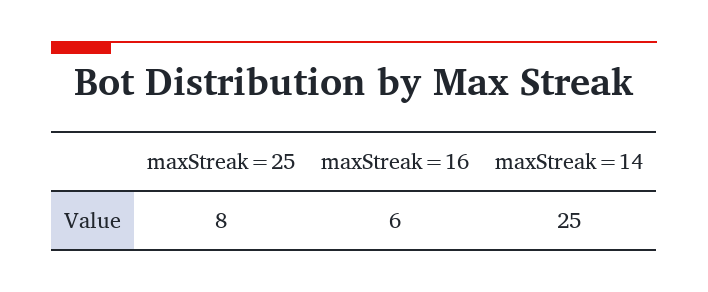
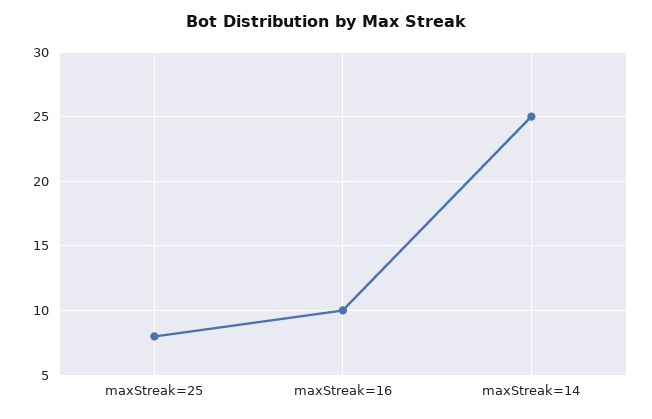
maxStreak=16: 6 -> 10

